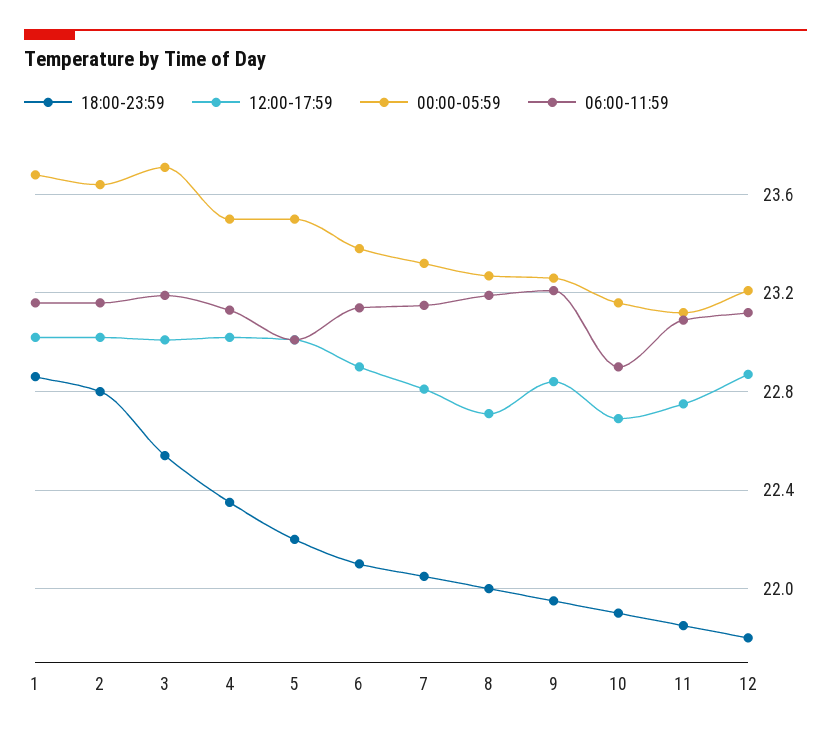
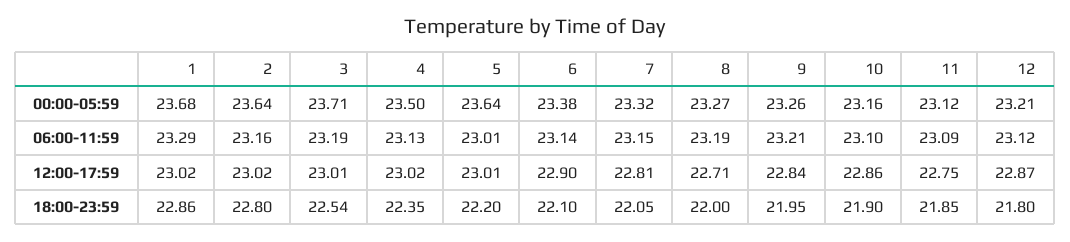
06:00-11:59, 1: 23.15 -> 23.29
00:00-05:59, 5: 23.5 -> 23.64
12:00-17:59, 10: 22.7 -> 22.86
06:00-11:59, 10: 22.9 -> 23.1

